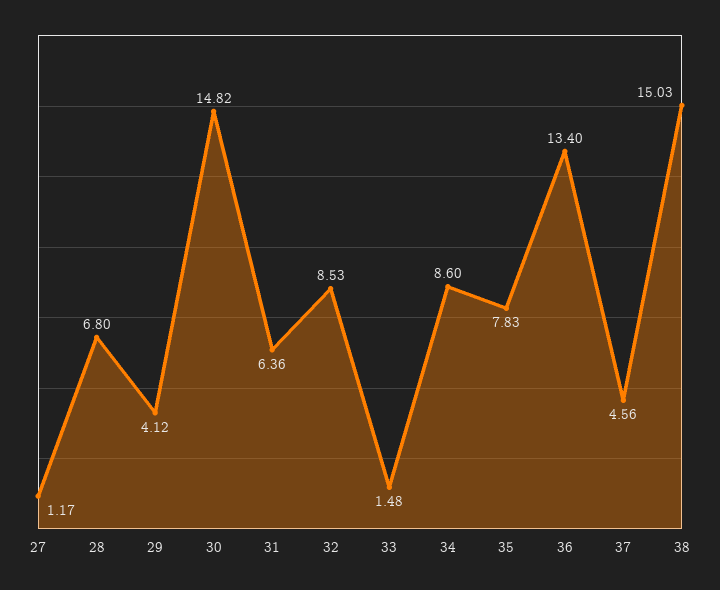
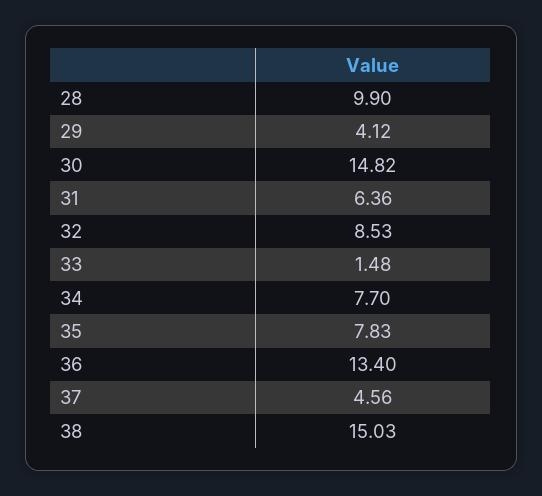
27: 1.17 -> none
28: 6.8 -> 9.9
34: 8.6 -> 7.7

